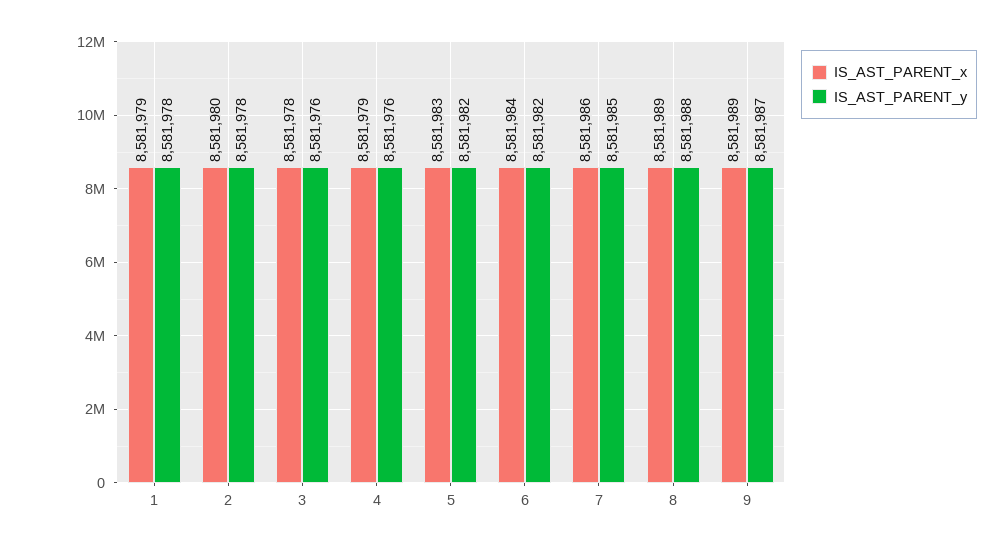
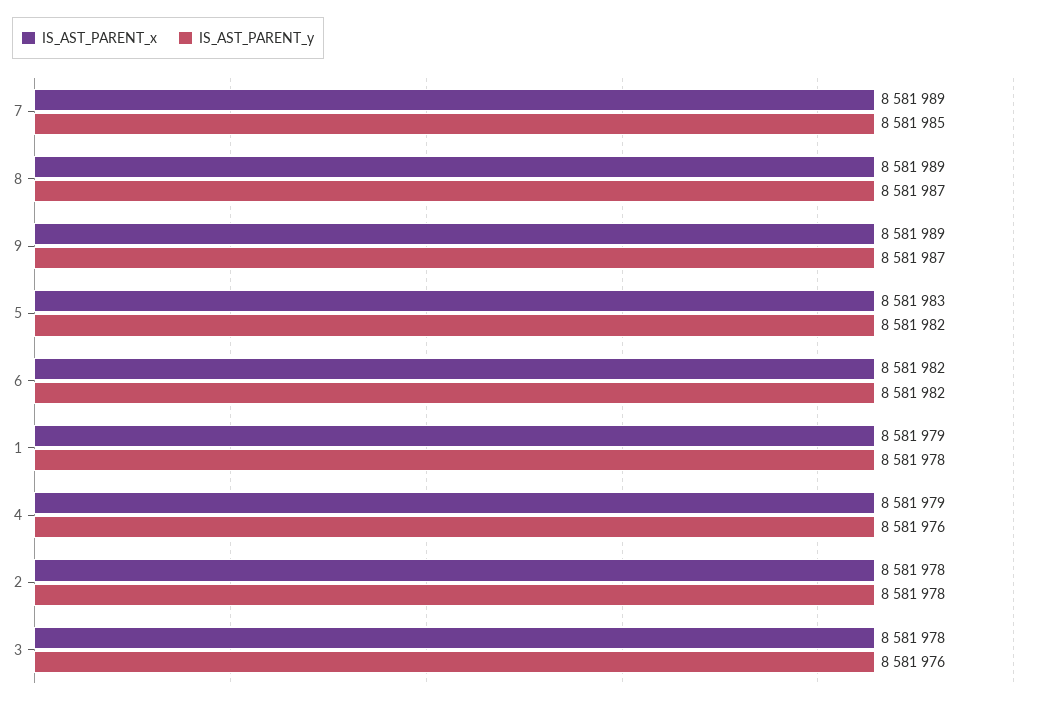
IS_AST_PARENT_x, 2: 8581980 -> 8581978
IS_AST_PARENT_x, 6: 8581984 -> 8581982
IS_AST_PARENT_x, 7: 8581986 -> 8581989
IS_AST_PARENT_y, 8: 8581988 -> 8581987

